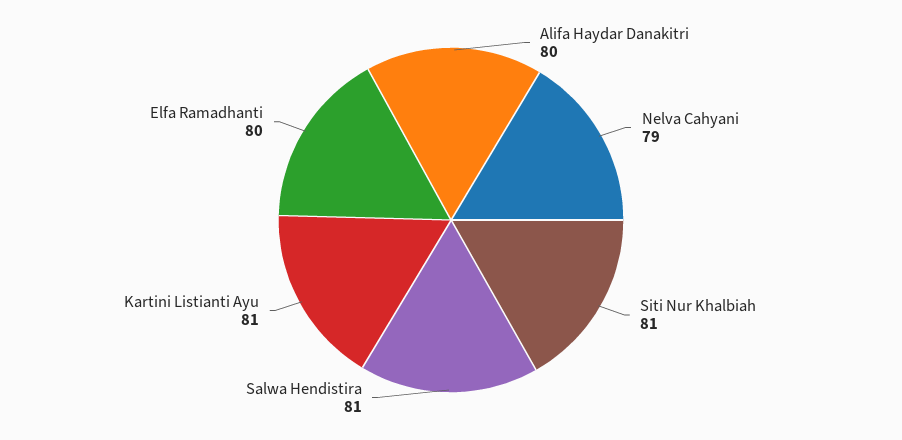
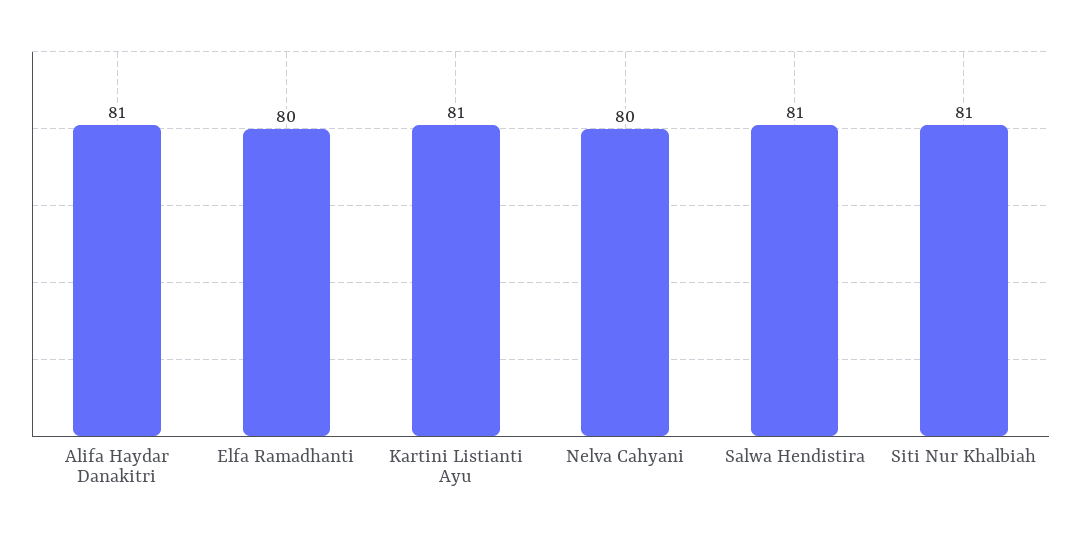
Alifa Haydar Danakitri: 80 -> 81
Nelva Cahyani: 79 -> 80

